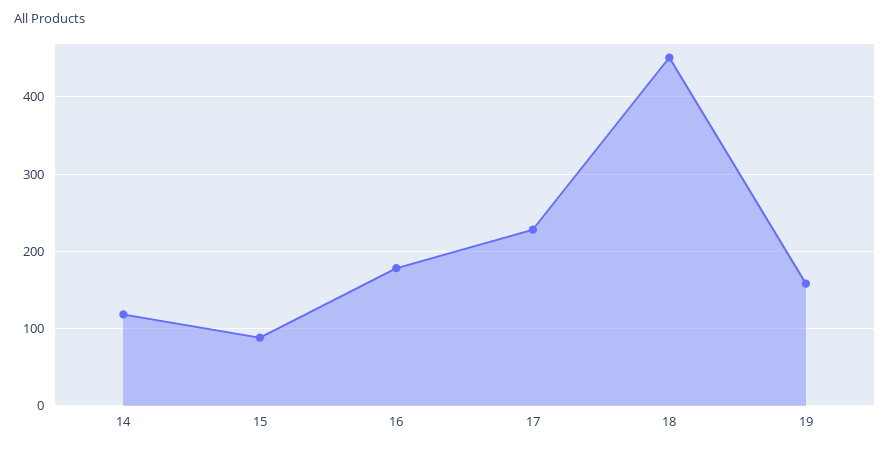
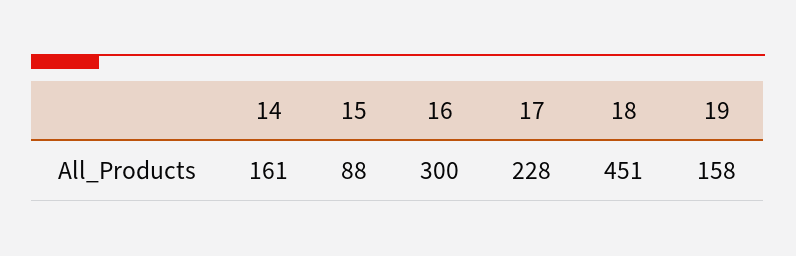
14: 120 -> 161
16: 180 -> 300

